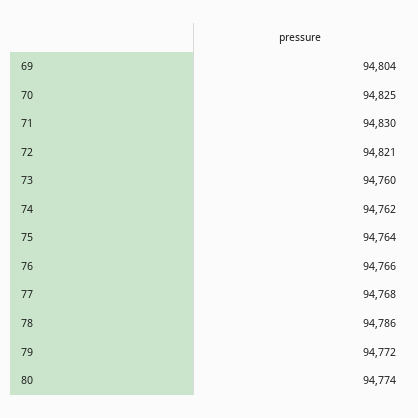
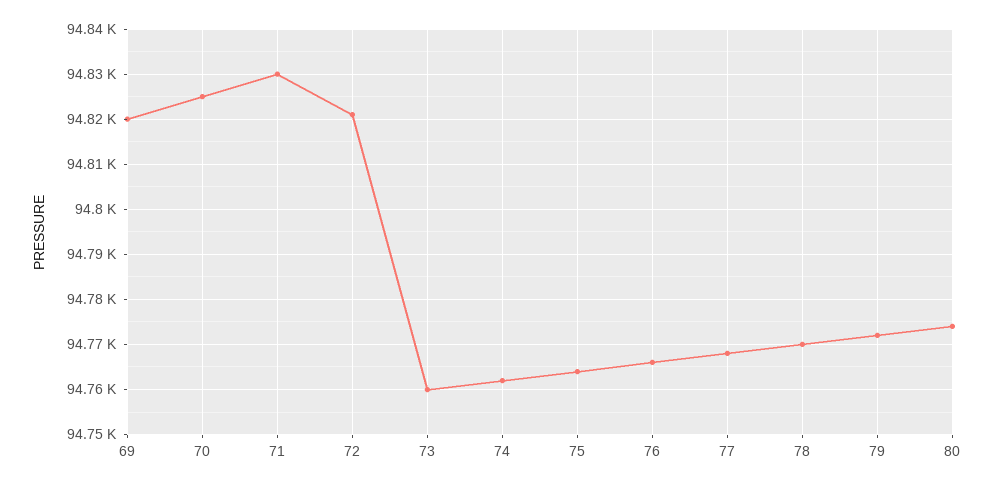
69: 94804 -> 94820
78: 94786 -> 94770

